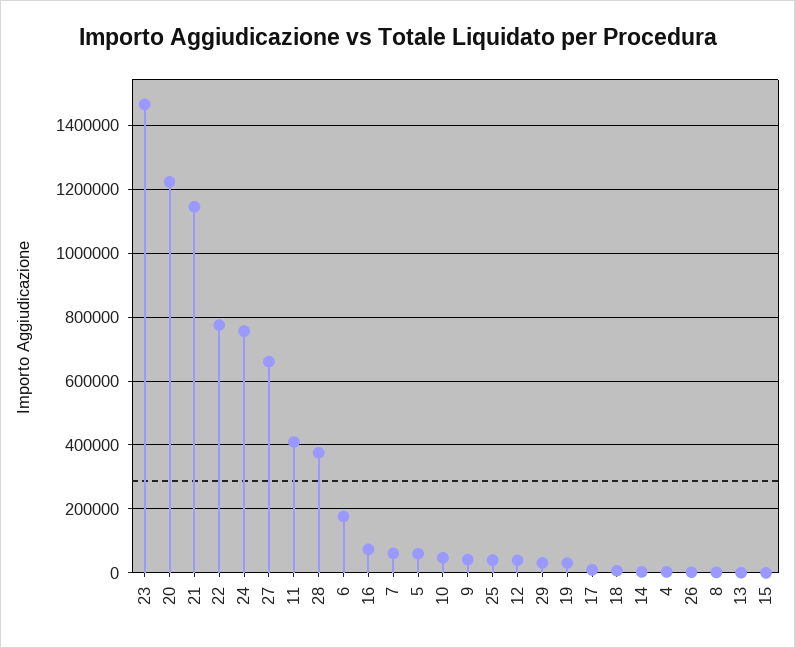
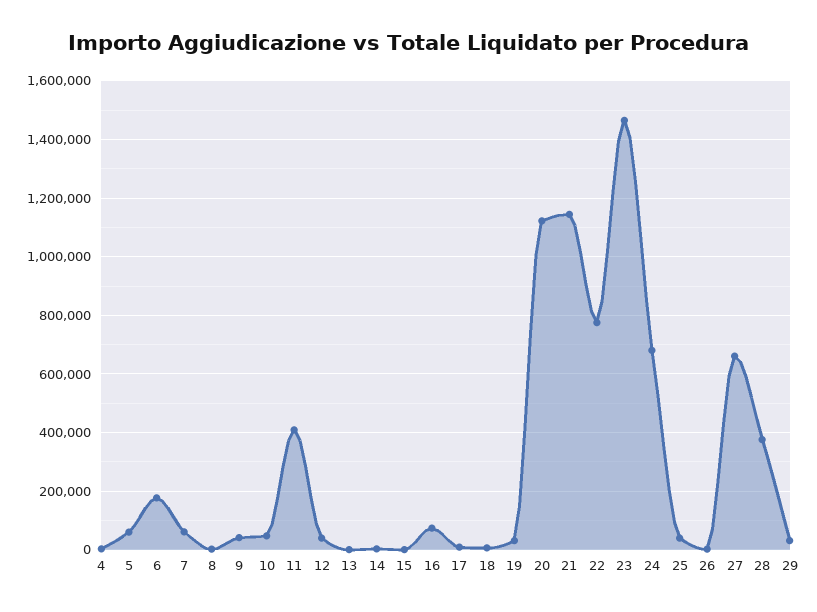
20: 1220000 -> 1125000
24: 760000 -> 675000

